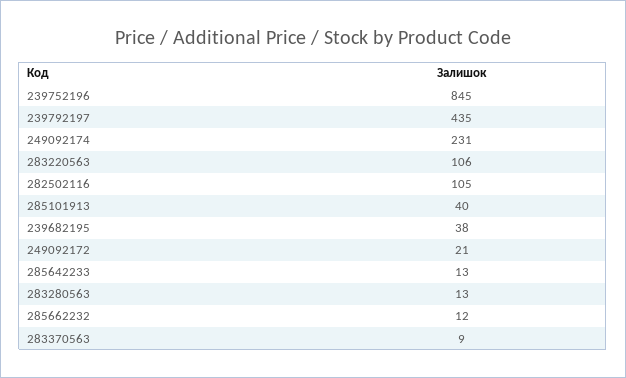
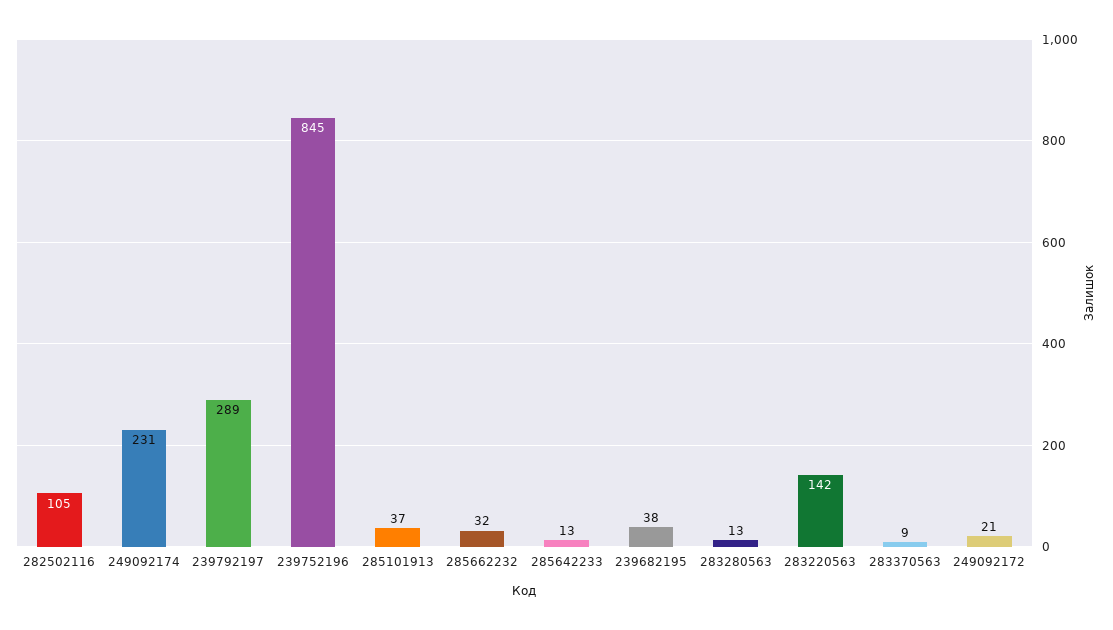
239792197: 435 -> 289
283220563: 106 -> 142
285101913: 40 -> 37
285662232: 12 -> 32

